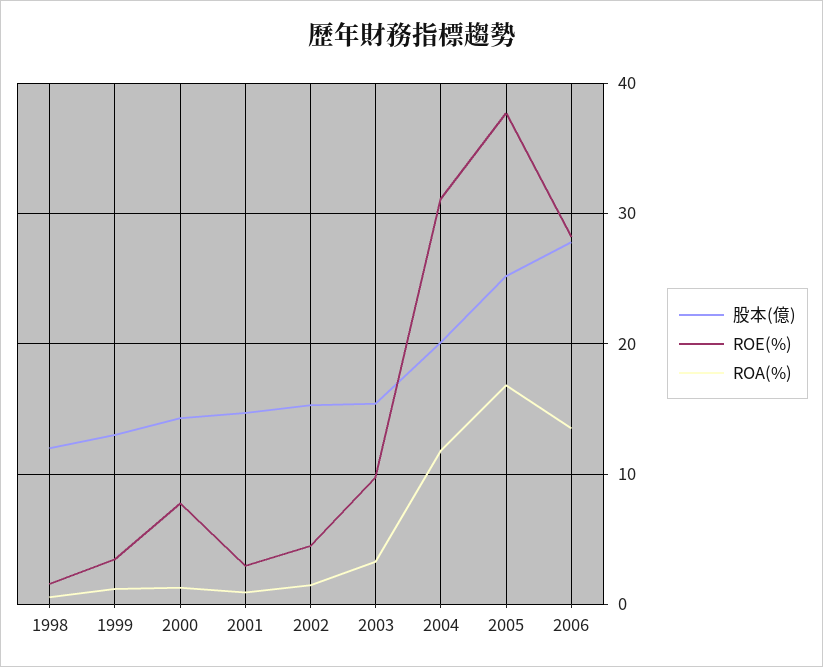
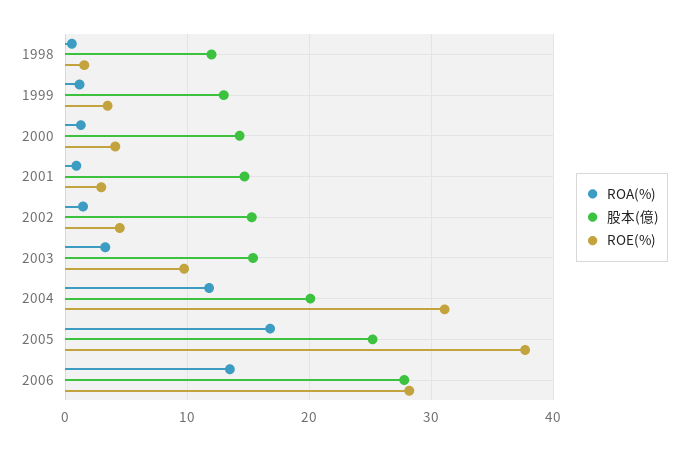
ROE(%), 2000: 8 -> 4

